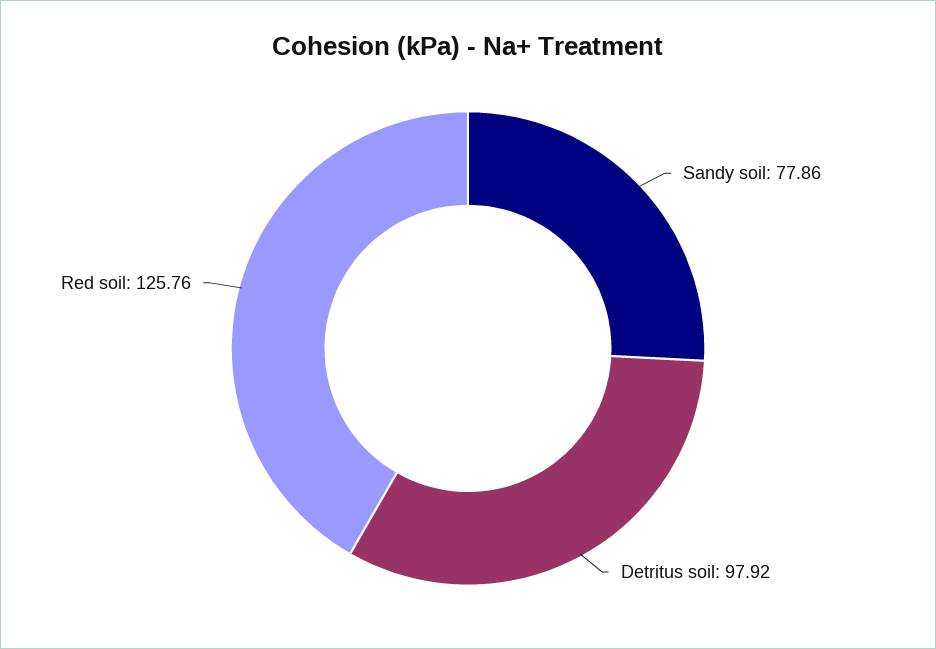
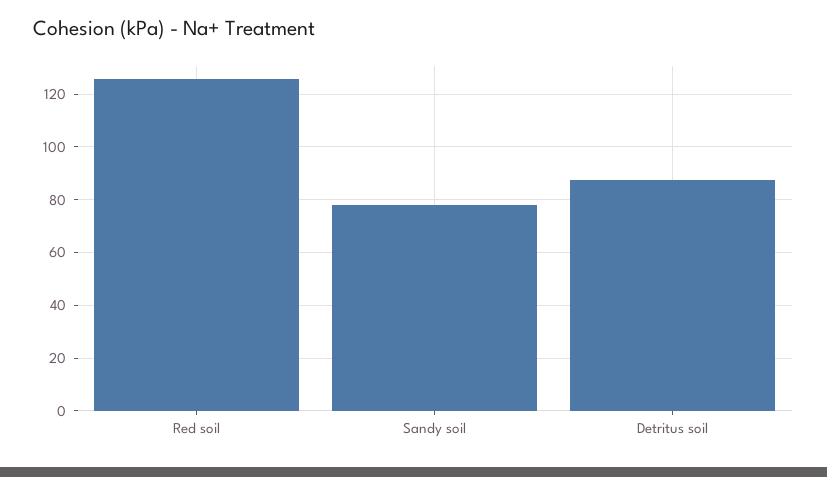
Detritus soil: 97.92 -> 87.5

